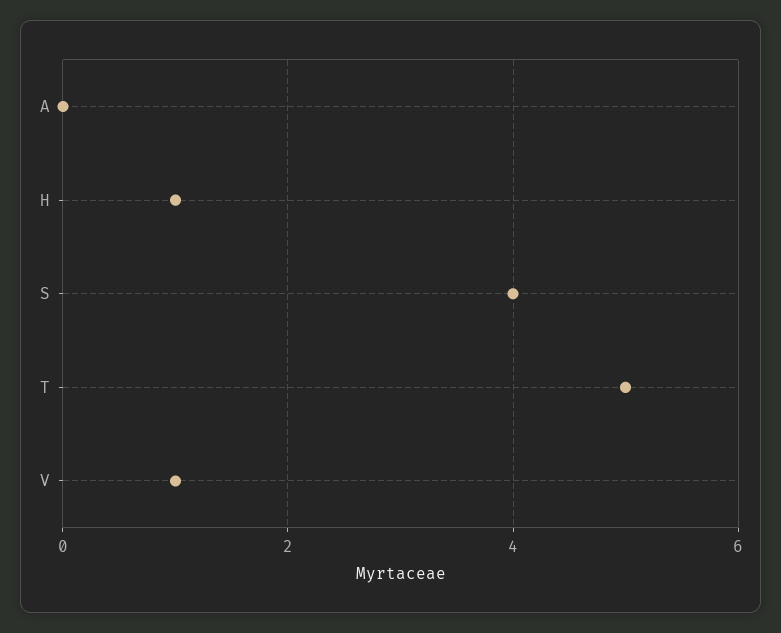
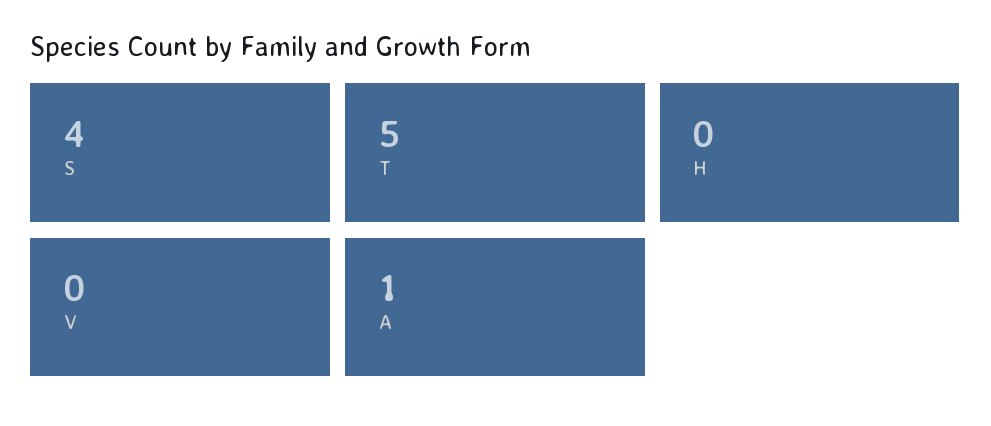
A: 0 -> 1
H: 1 -> 0
V: 1 -> 0

